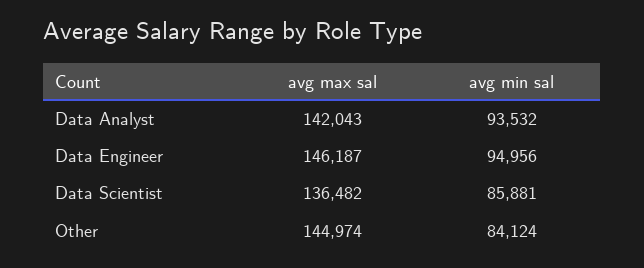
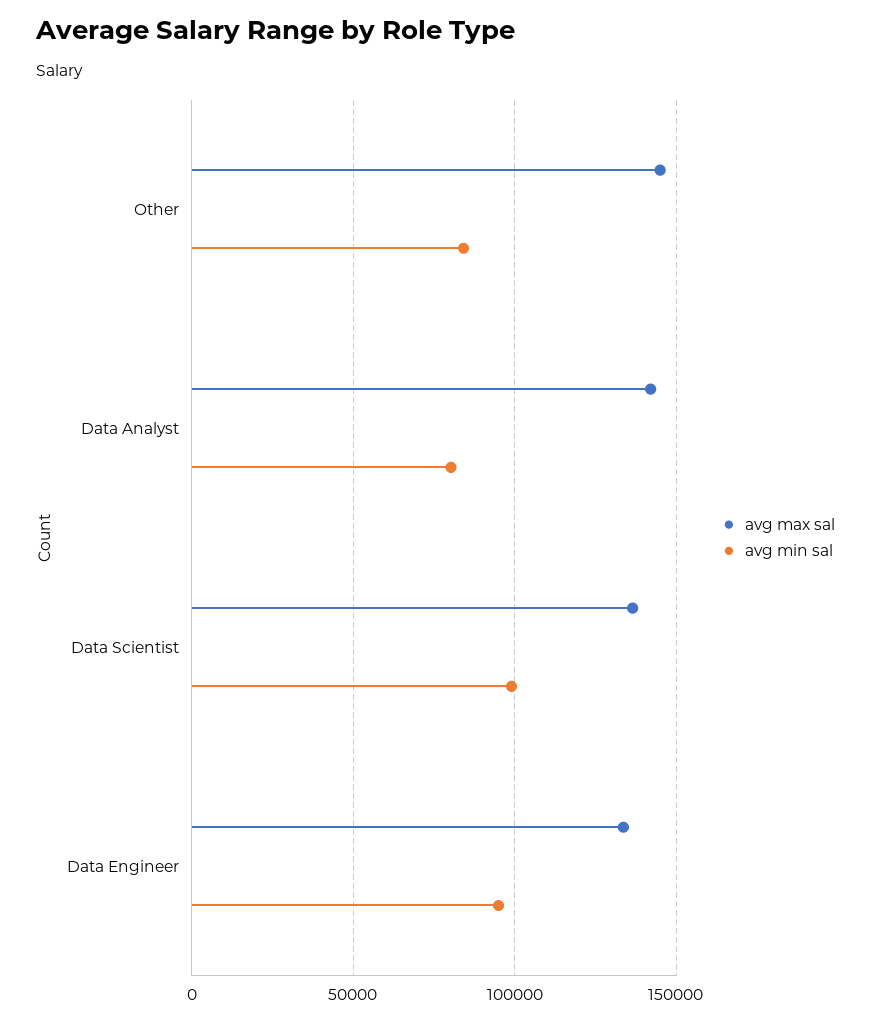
avg min sal, Data Analyst: 93532 -> 80000
avg max sal, Data Engineer: 146187 -> 135000
avg min sal, Data Scientist: 85881 -> 100000

